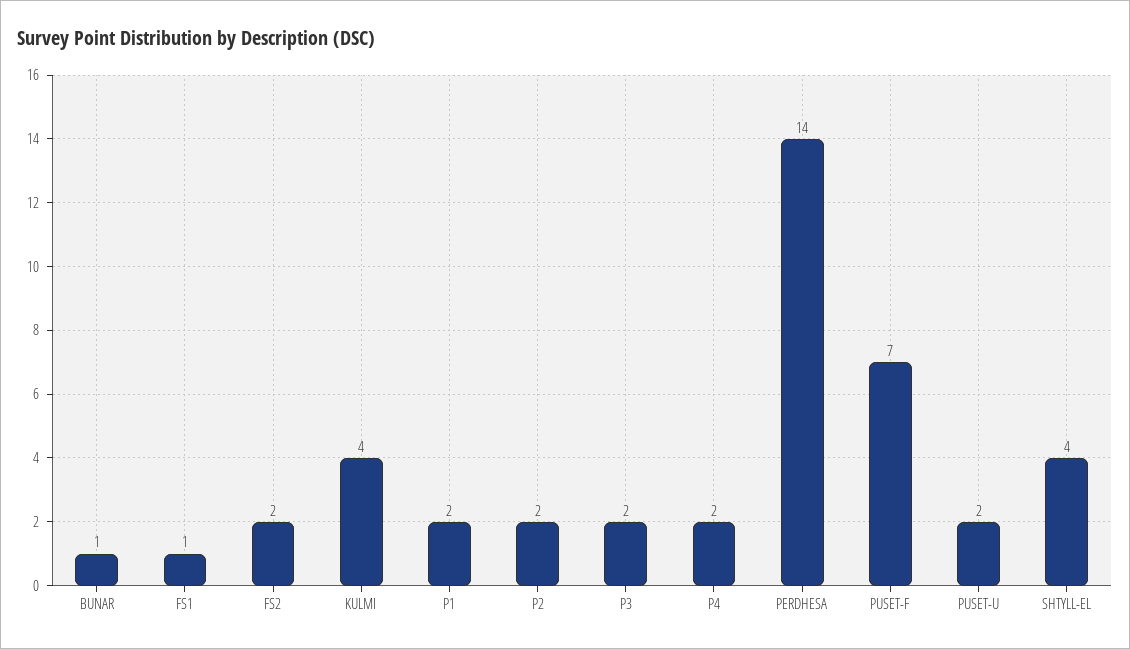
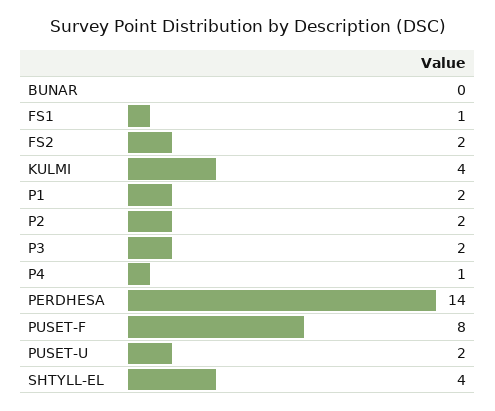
BUNAR: 1 -> 0
P4: 2 -> 1
PUSET-F: 7 -> 8

